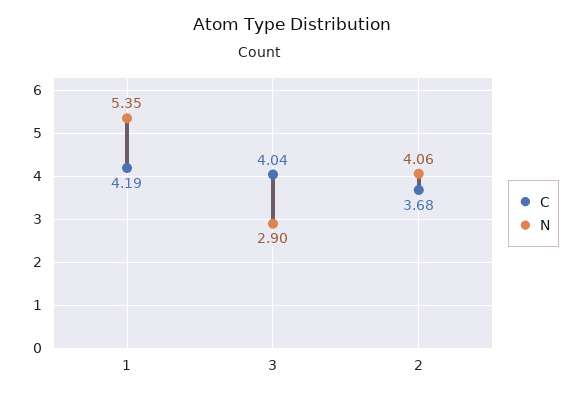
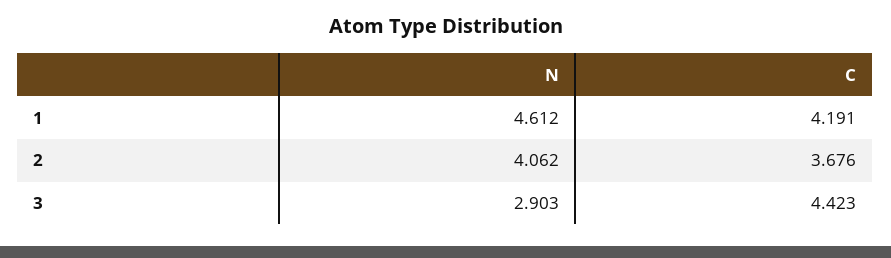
N, 1: 5.35 -> 4.612
C, 3: 4.04 -> 4.423

